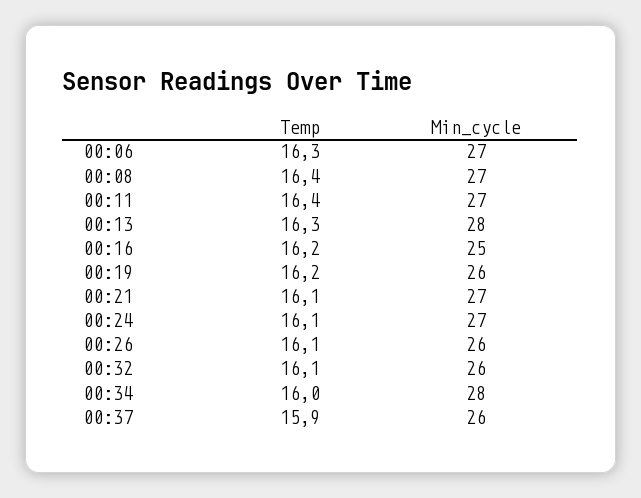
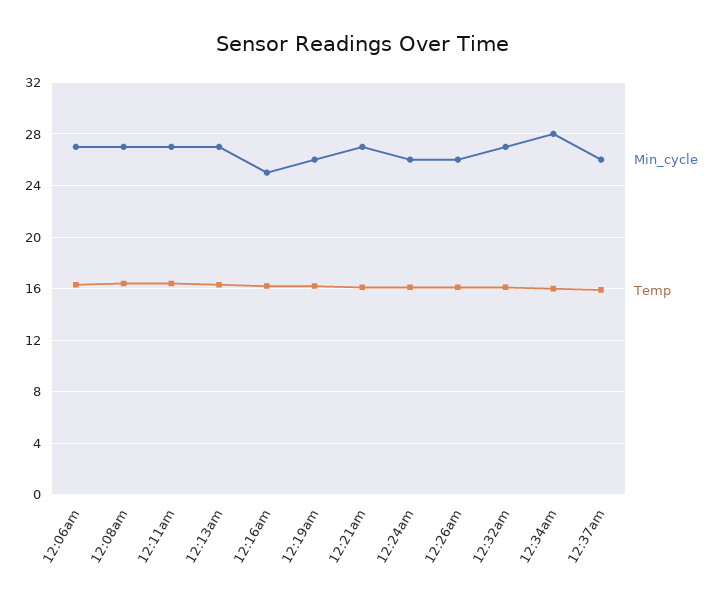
Min_cycle, 00:13: 28 -> 27
Min_cycle, 00:24: 27 -> 26
Min_cycle, 00:32: 26 -> 27

